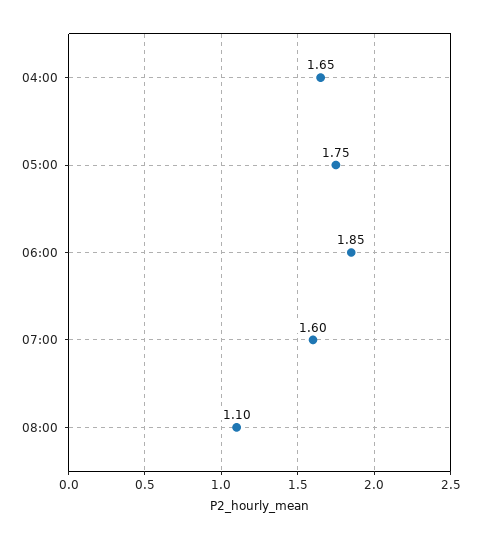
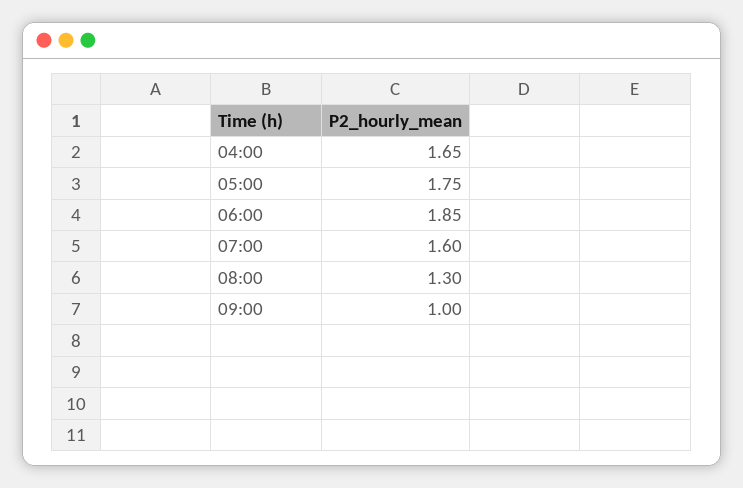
08:00: 1.1 -> 1.3
09:00: none -> 1

